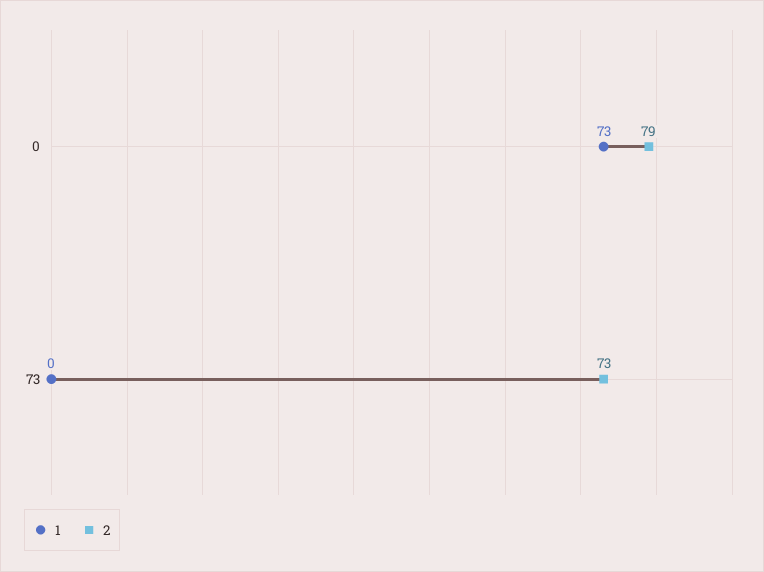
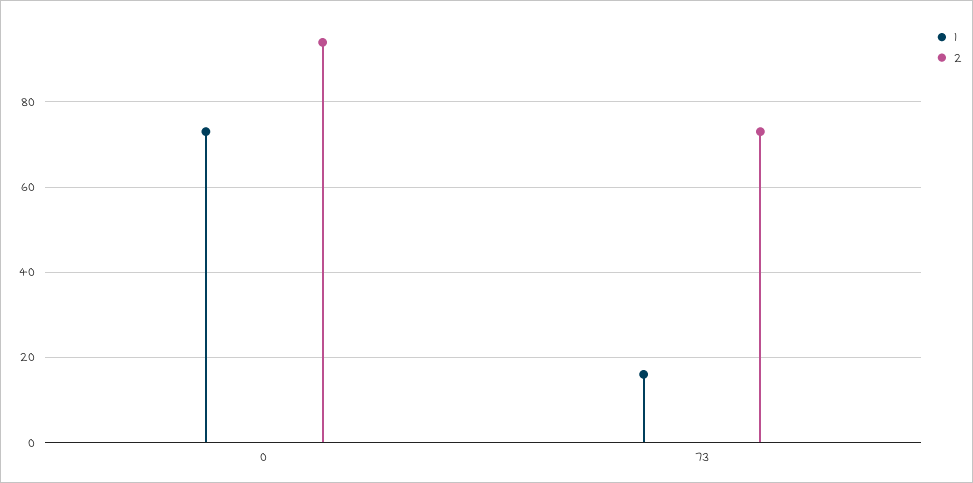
2, 0: 79 -> 95
1, 73: 0 -> 15

